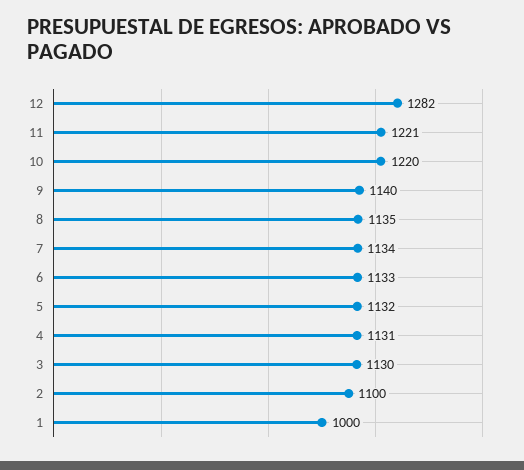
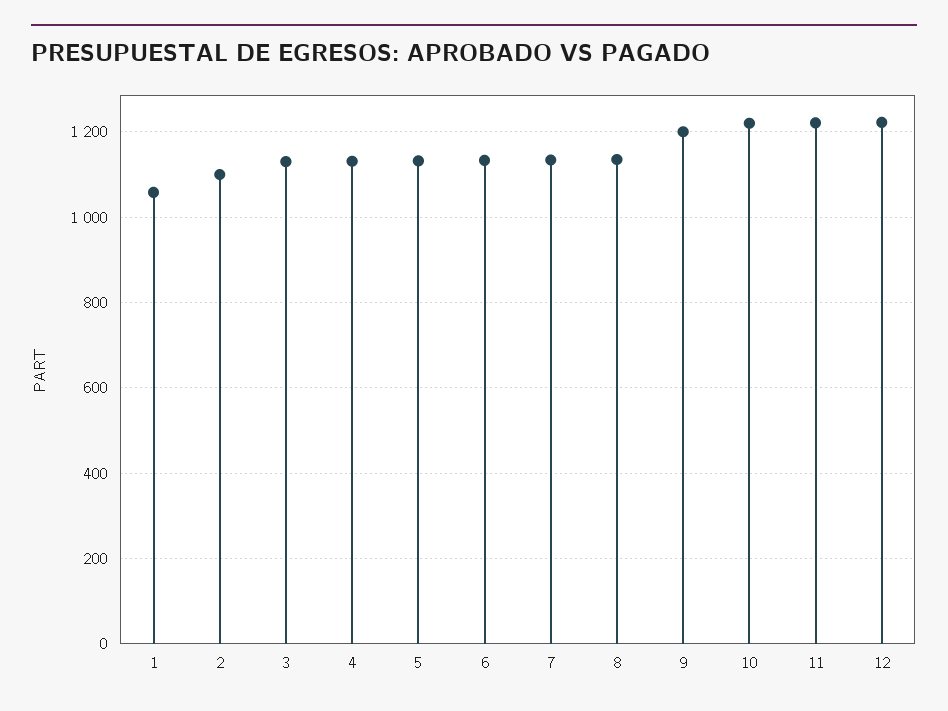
12: 1282 -> 1220
9: 1140 -> 1200
1: 1000 -> 1060

